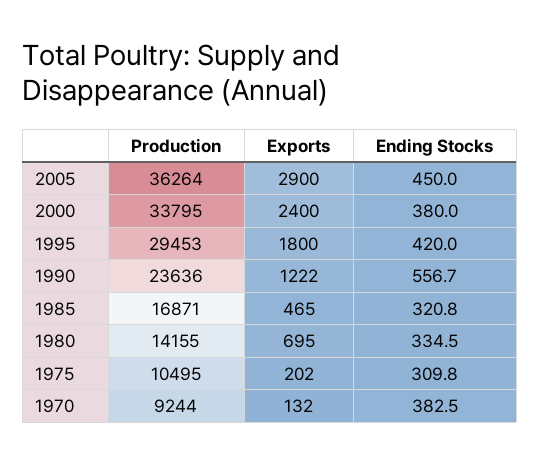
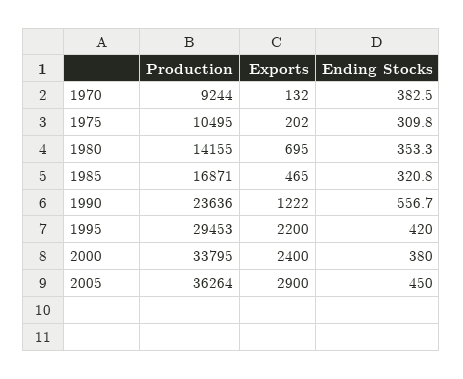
Exports, 1995: 1800 -> 2200
Ending Stocks, 1980: 334.5 -> 353.3

